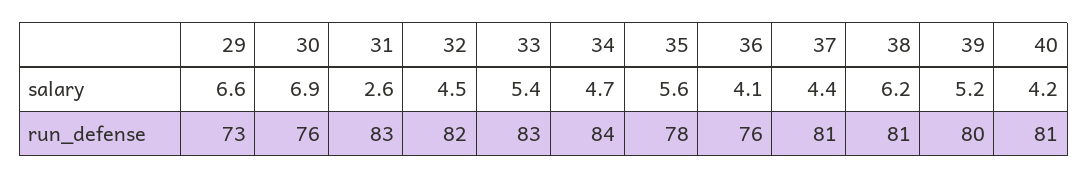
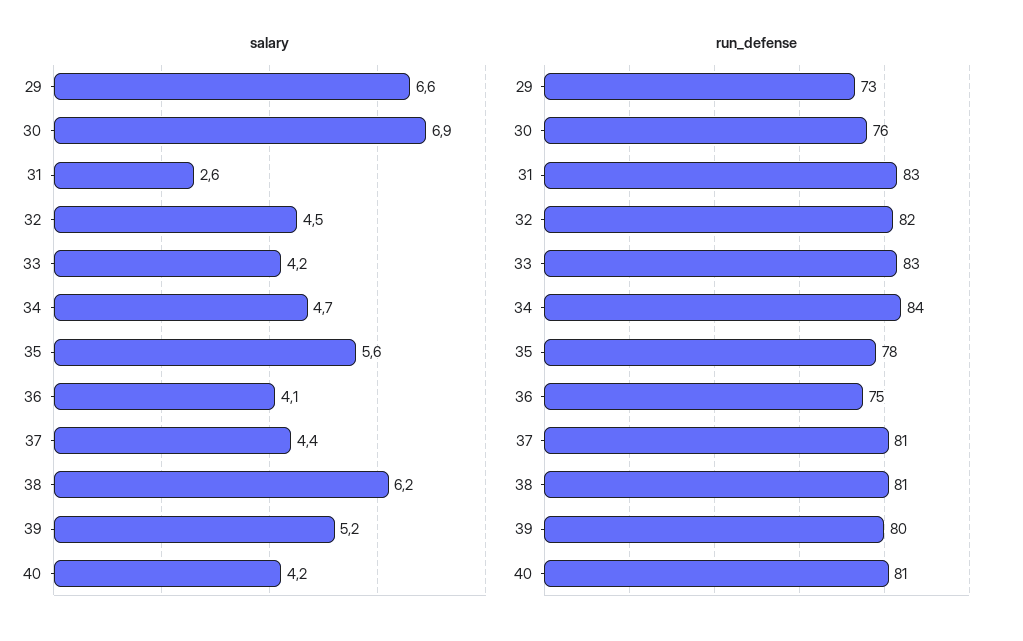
salary, 33: 5.4 -> 4.2
run_defense, 36: 76 -> 75

